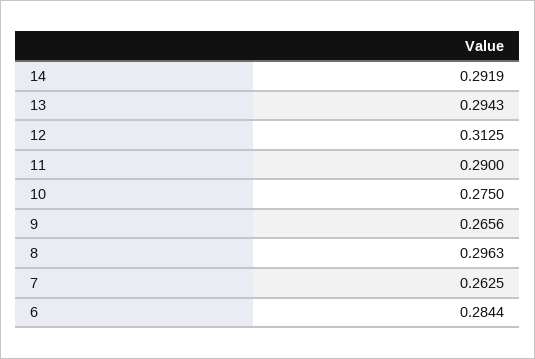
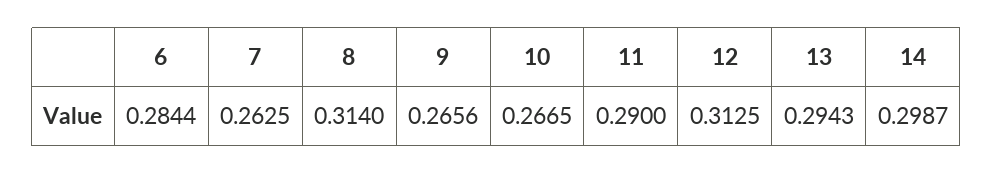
14: 0.2919 -> 0.2987
10: 0.275 -> 0.2665
8: 0.2963 -> 0.314

